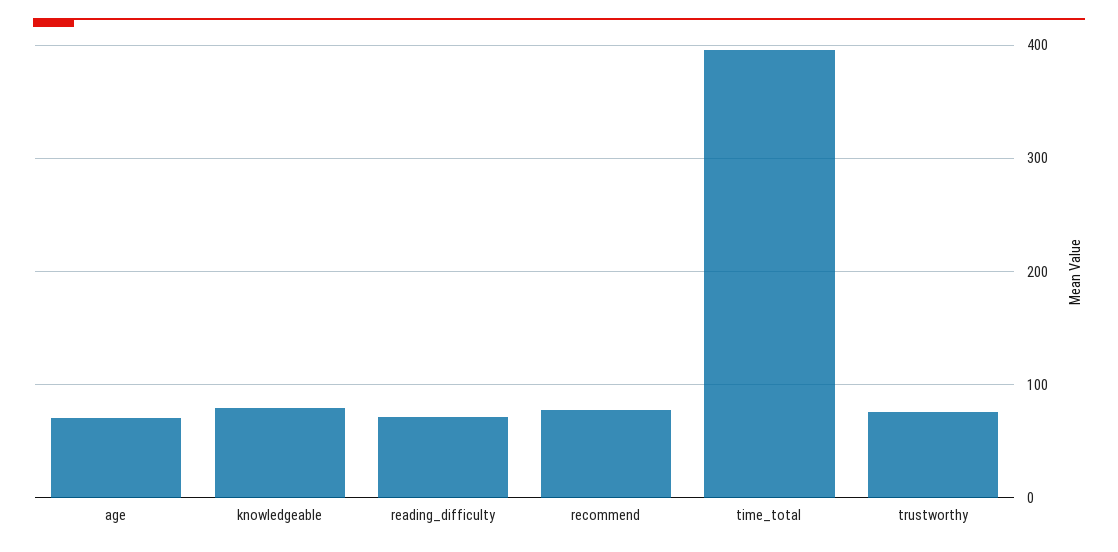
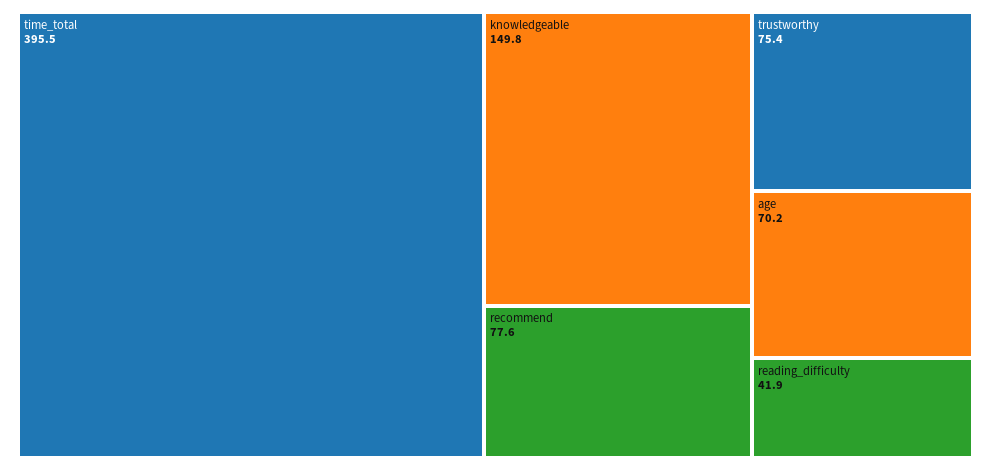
knowledgeable: 80 -> 149.8
reading_difficulty: 70 -> 41.9

